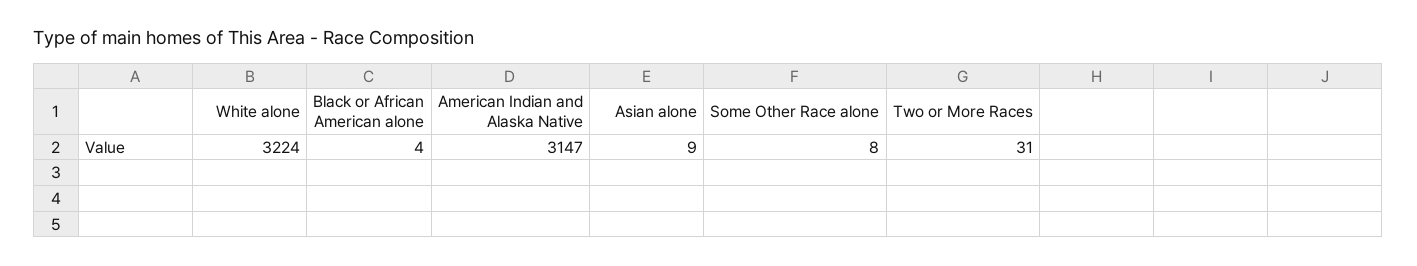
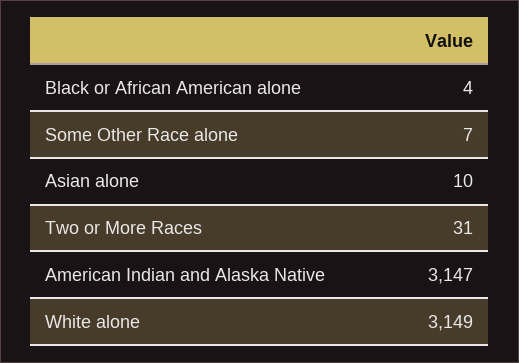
White alone: 3224 -> 3149
Asian alone: 9 -> 10
Some Other Race alone: 8 -> 7

